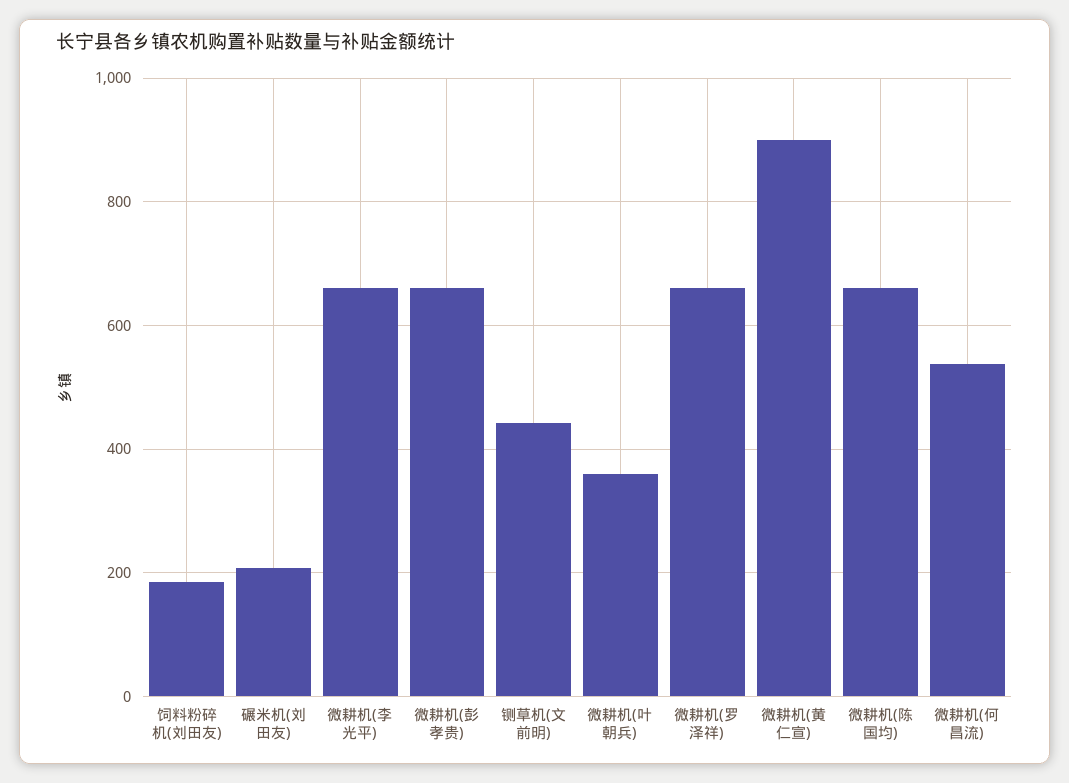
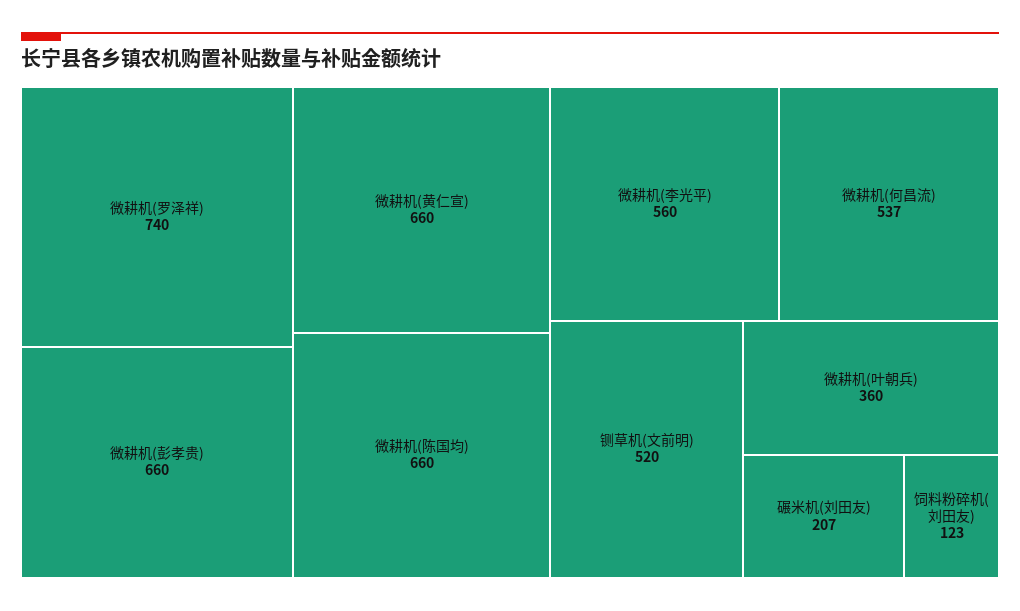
饲料粉碎机(刘田友): 180 -> 123
微耕机(李光平): 660 -> 560
铡草机(文前明): 440 -> 520
微耕机(罗泽祥): 660 -> 740
微耕机(黄仁宣): 900 -> 660

